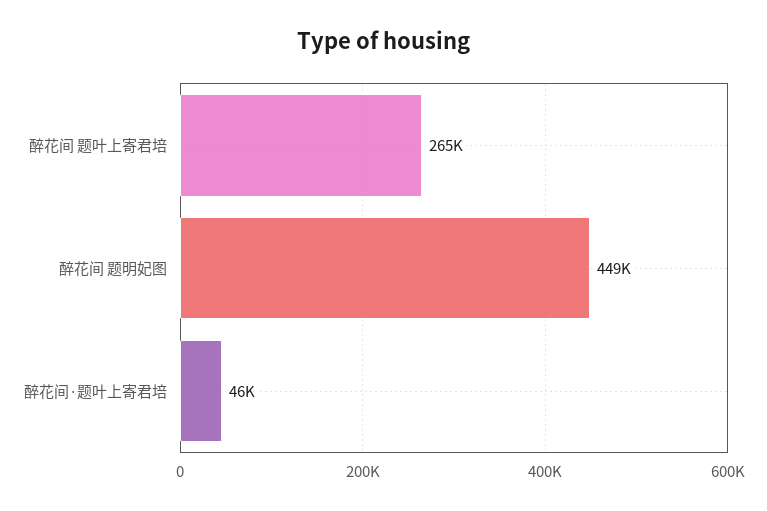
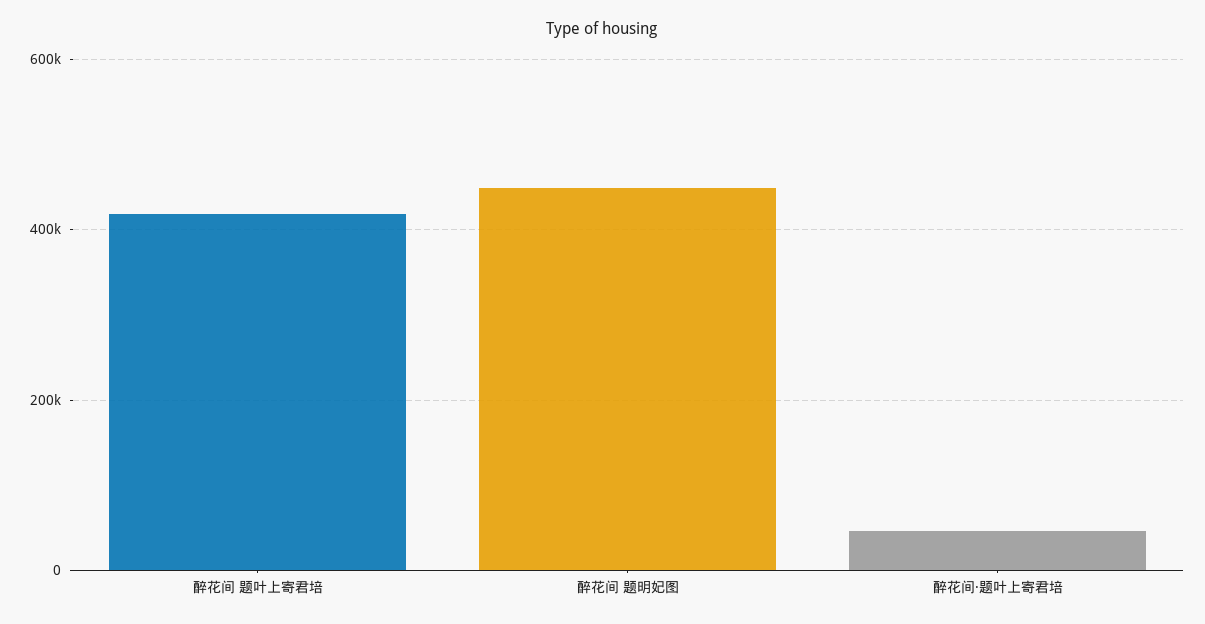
醉花间 题叶上寄君培: 265000 -> 420000

